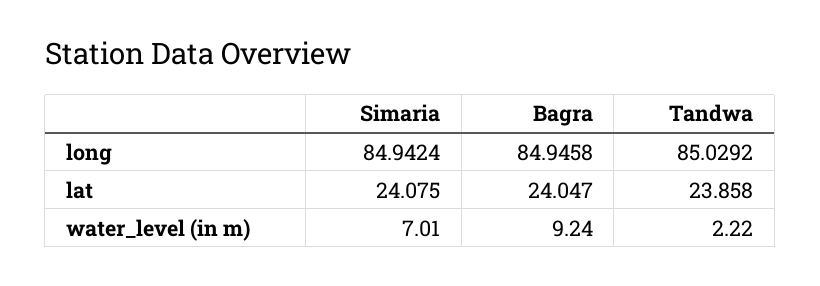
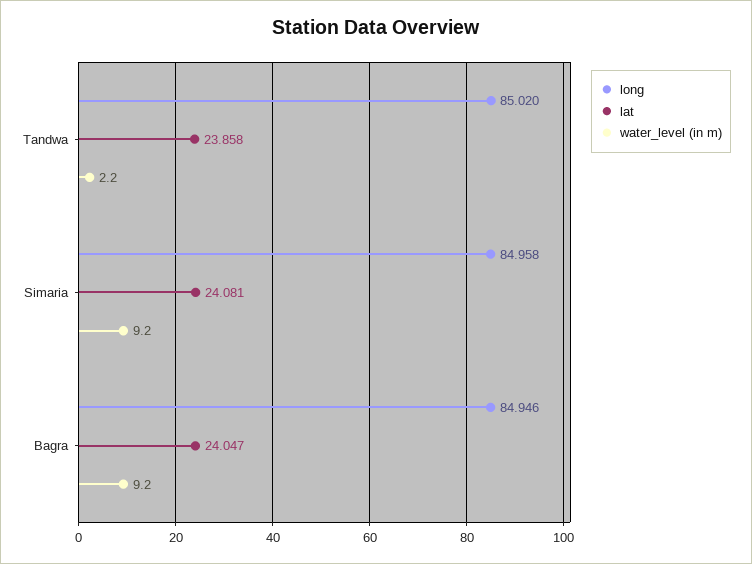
long, Simaria: 84.9424 -> 84.958
long, Tandwa: 85.0292 -> 85.02
lat, Simaria: 24.075 -> 24.081
water_level (in m), Simaria: 7.01 -> 9.2

